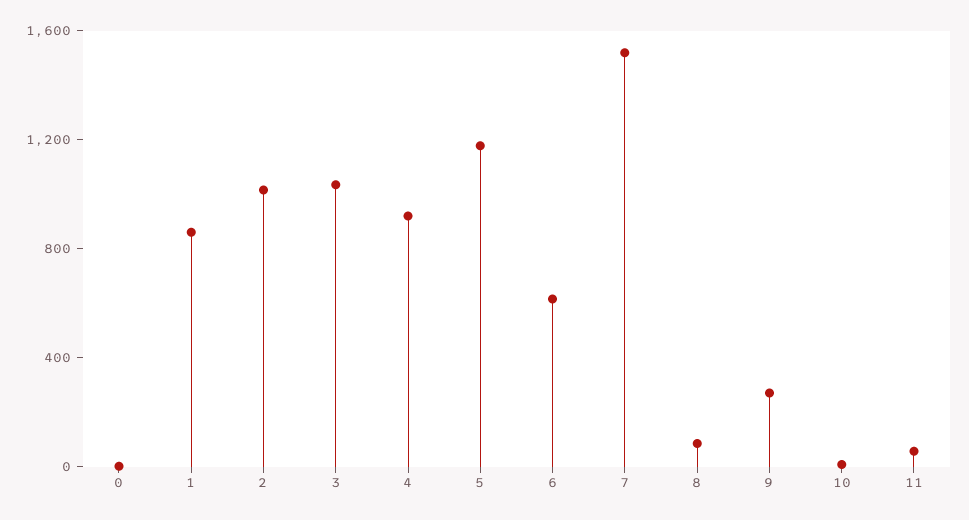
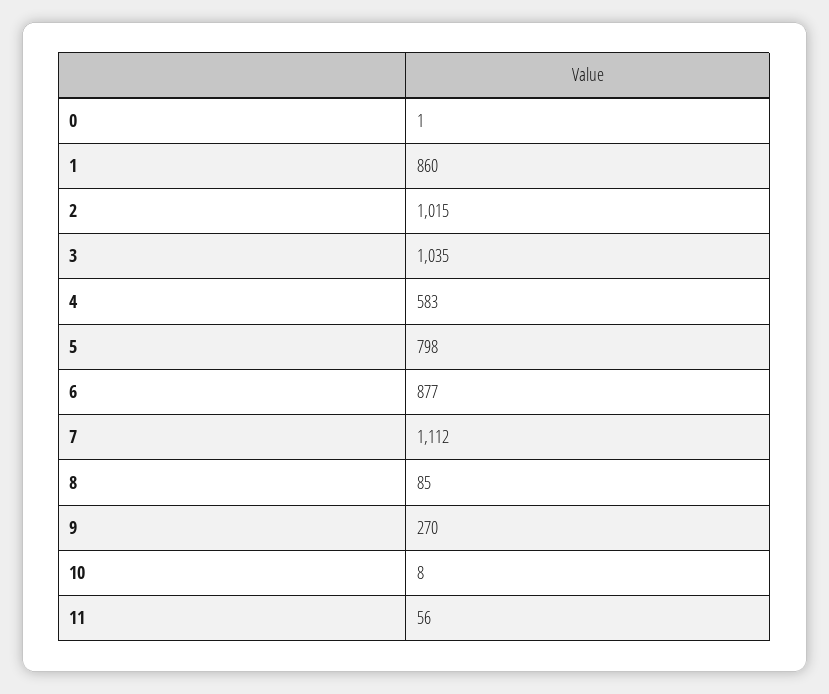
4: 900 -> 583
5: 1200 -> 798
6: 600 -> 877
7: 1500 -> 1112

